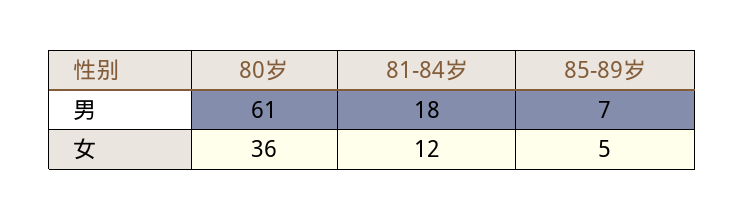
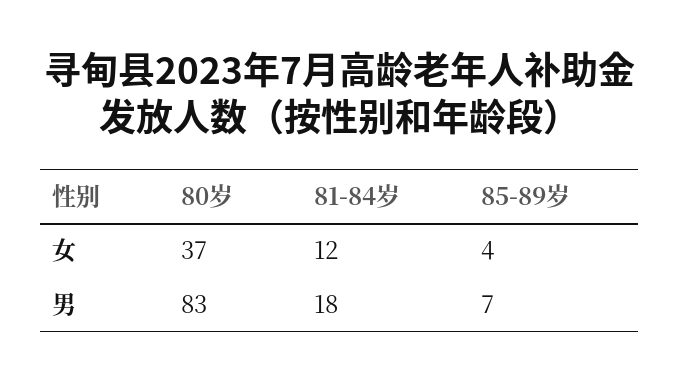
80岁, 男: 61 -> 83
80岁, 女: 36 -> 37
85-89岁, 女: 5 -> 4

